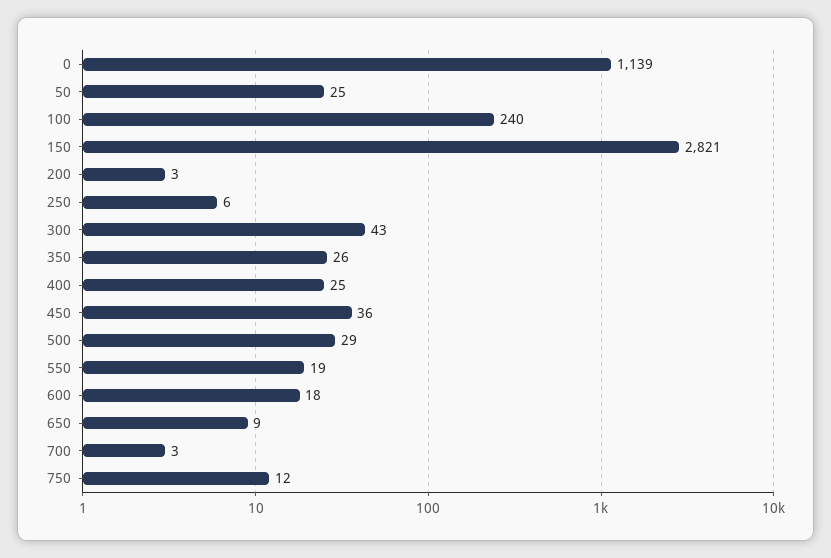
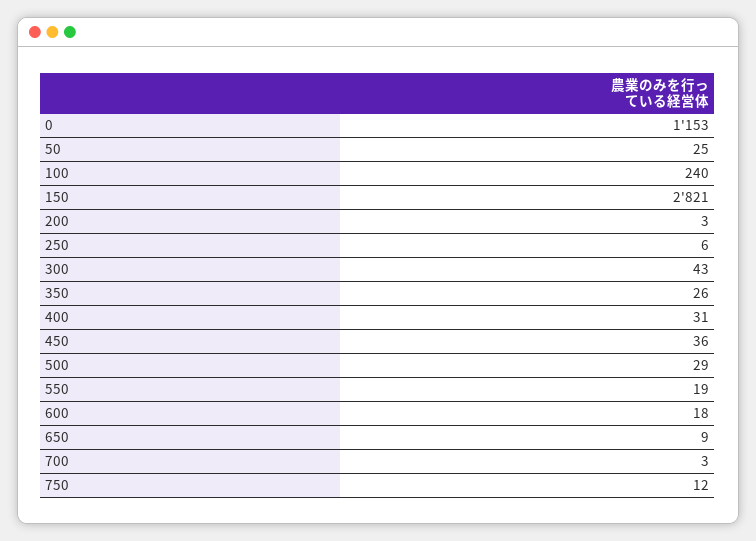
0: 1139 -> 1153
400: 25 -> 31

